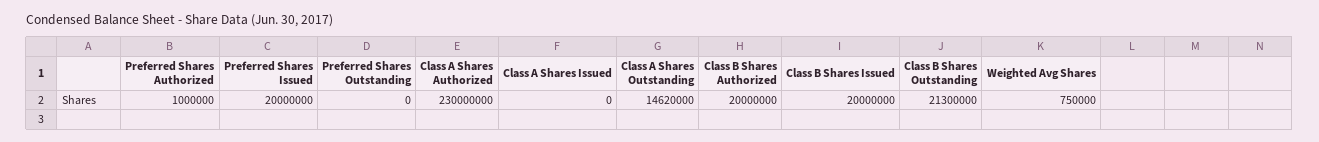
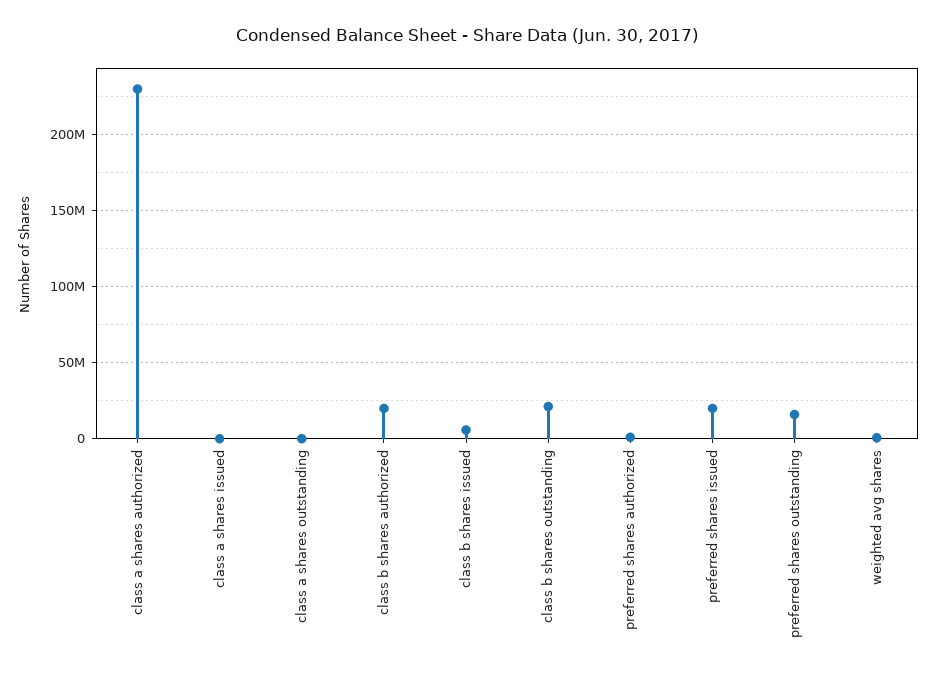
Preferred Shares Outstanding: 0 -> 15000000
Class A Shares Outstanding: 14620000 -> 0
Class B Shares Issued: 20000000 -> 5000000

